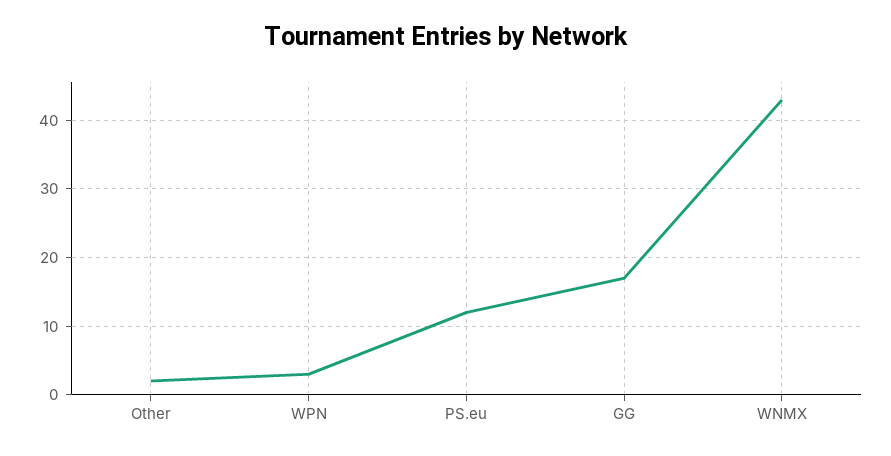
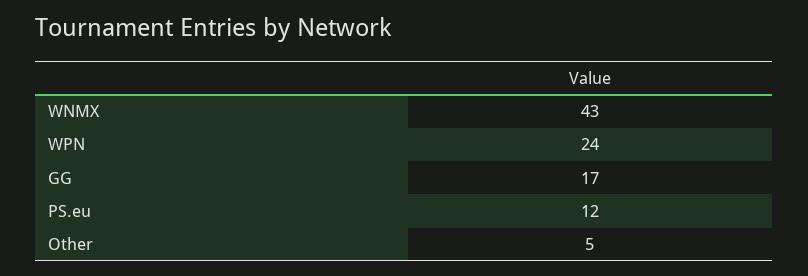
Other: 2 -> 5
WPN: 3 -> 24

